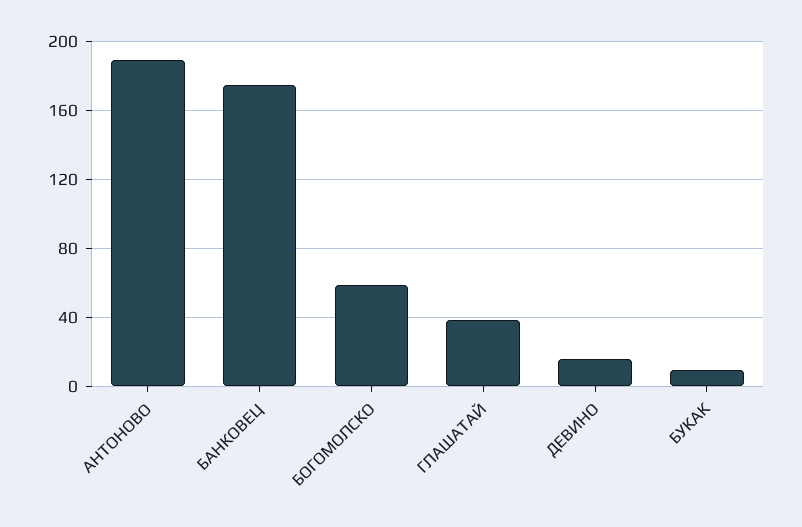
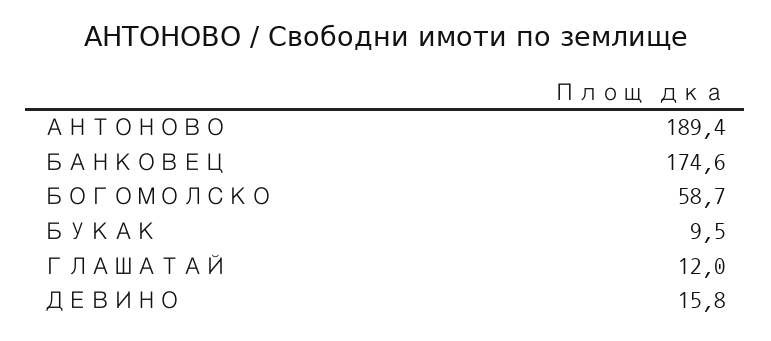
ГЛАШАТАЙ: 40 -> 12

